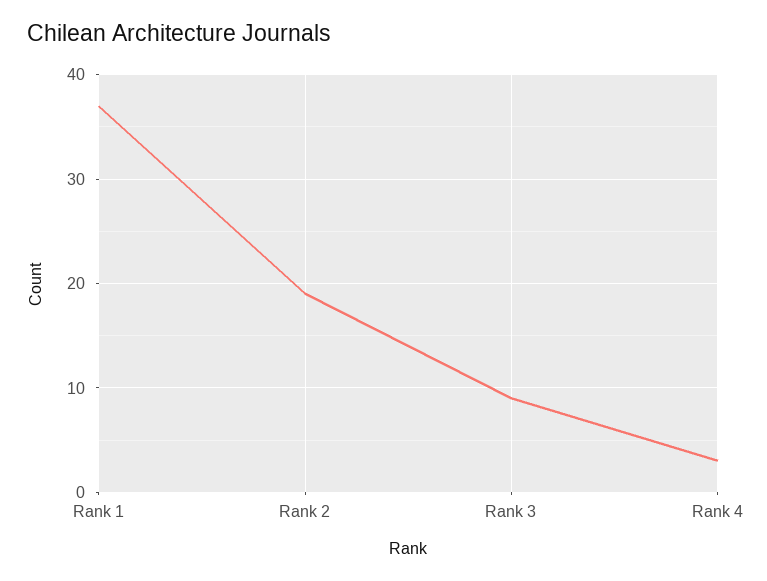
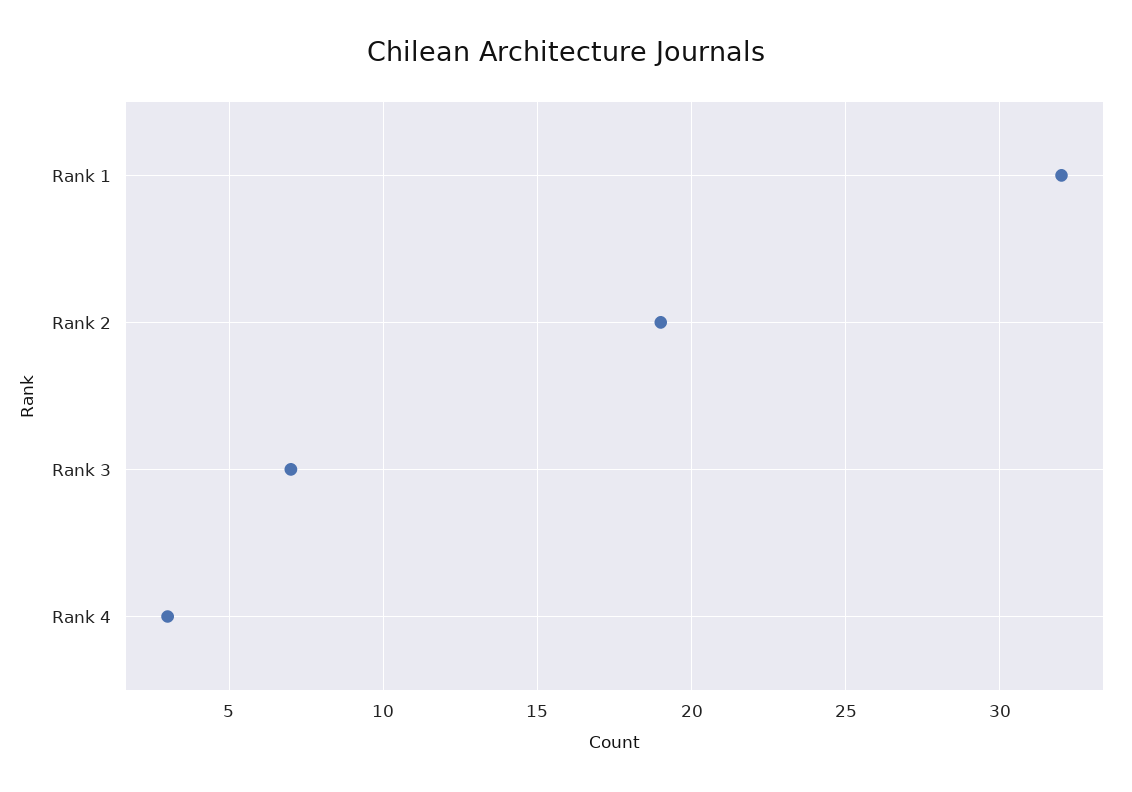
Rank 1: 37 -> 32
Rank 3: 9 -> 7

